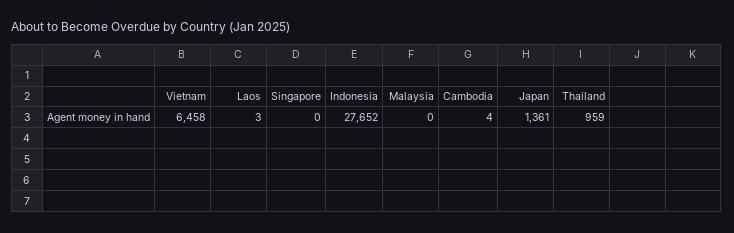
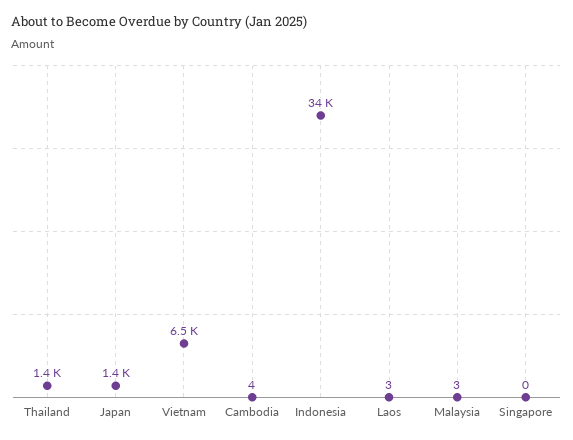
Indonesia: 27652 -> 34000
Malaysia: 0 -> 3
Thailand: 959 -> 1400

